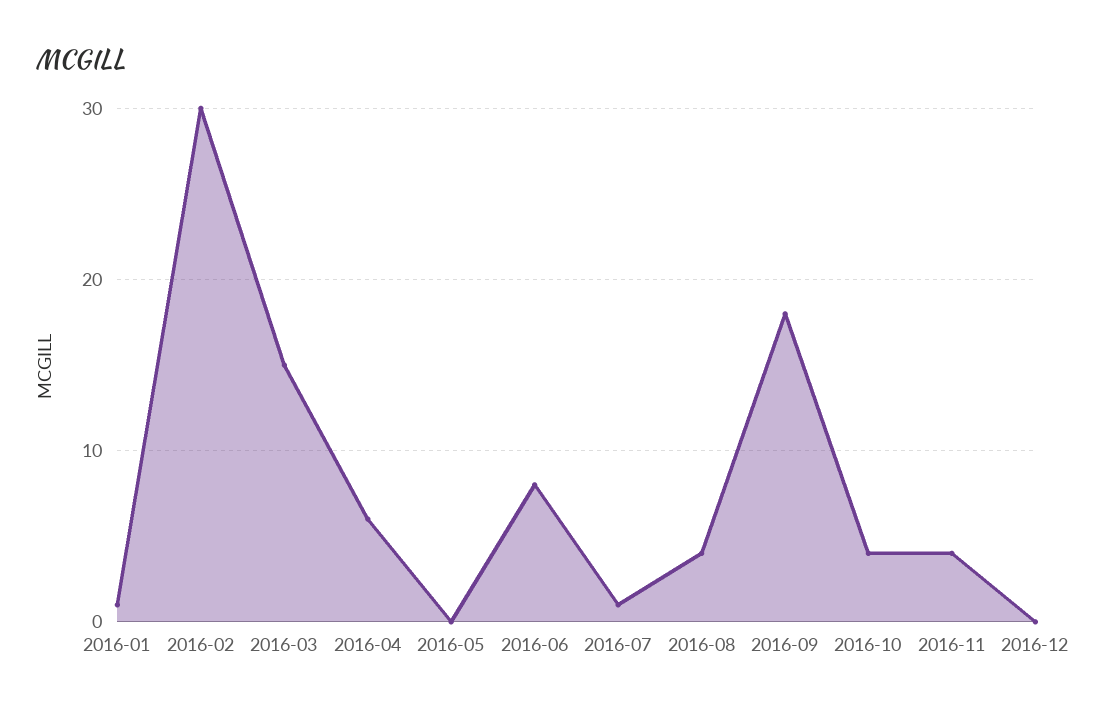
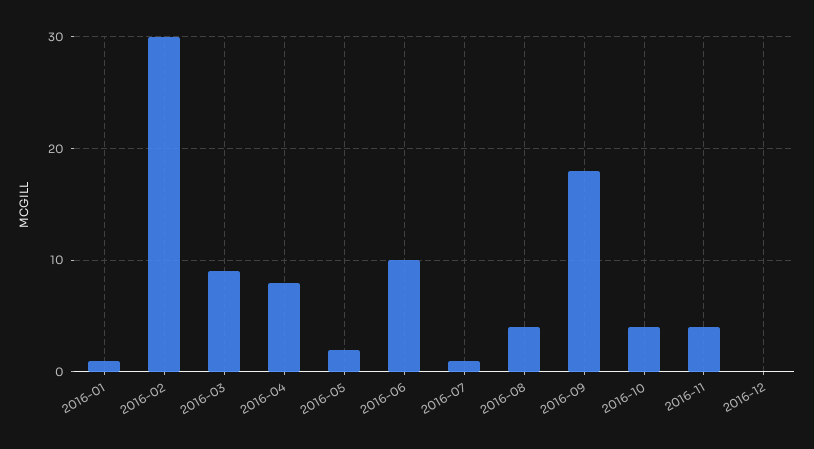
2016-03: 15 -> 9
2016-04: 6 -> 8
2016-05: 0 -> 2
2016-06: 8 -> 10

